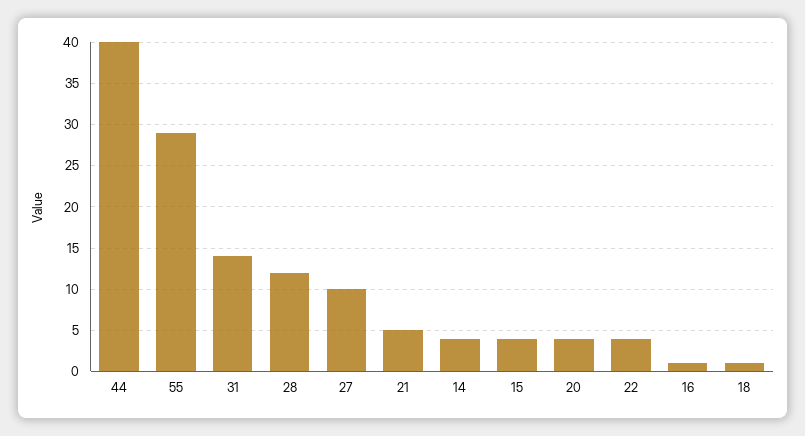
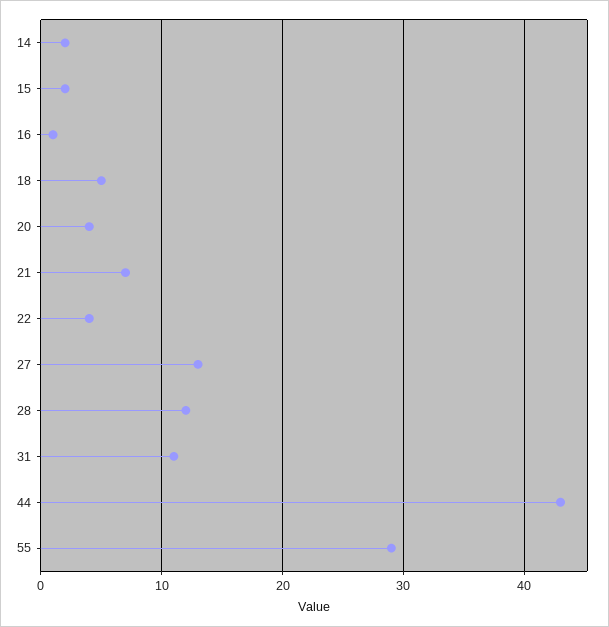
44: 40 -> 43
31: 14 -> 11
27: 10 -> 13
21: 5 -> 7
14: 4 -> 2
15: 4 -> 2
18: 1 -> 5

